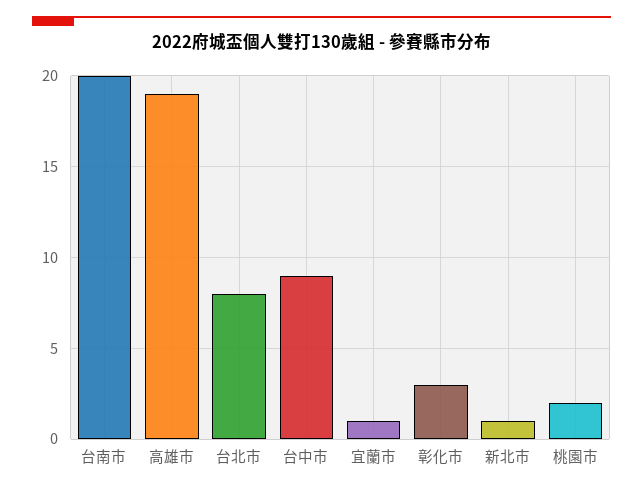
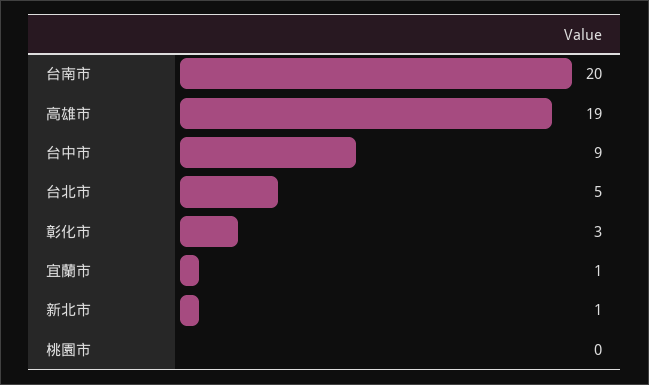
台北市: 8 -> 5
桃園市: 2 -> 0

